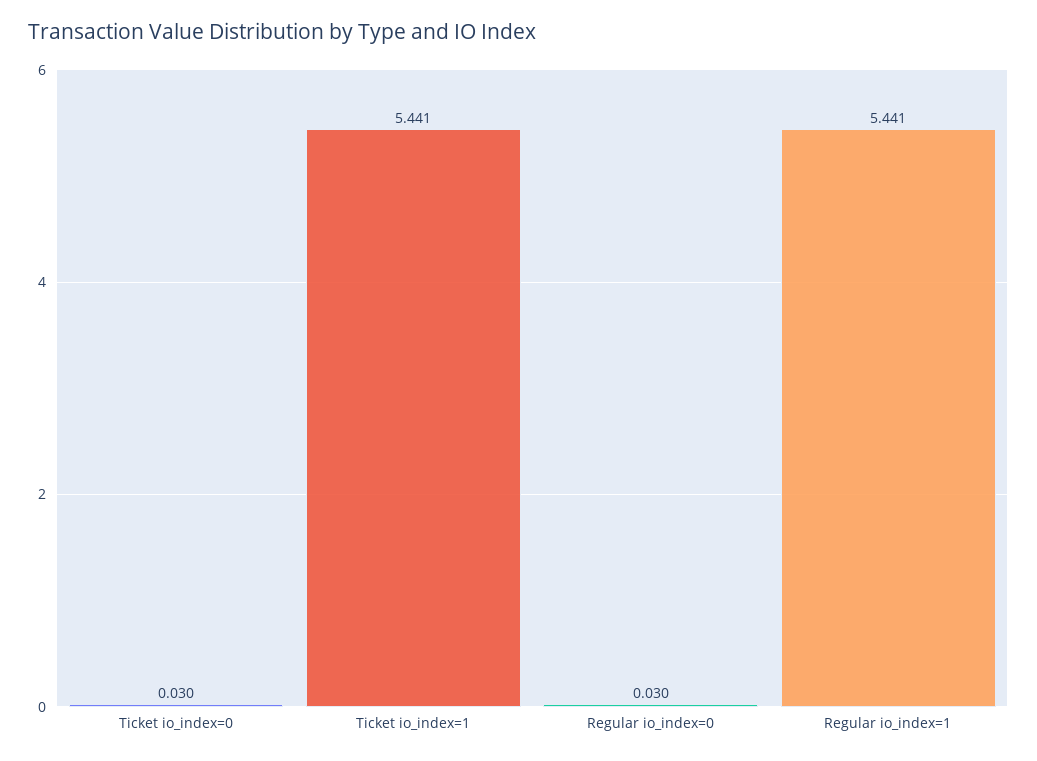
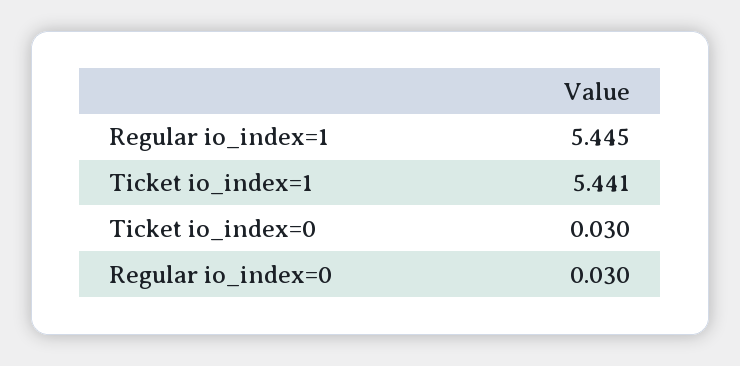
Regular io_index=1: 5.441 -> 5.445

